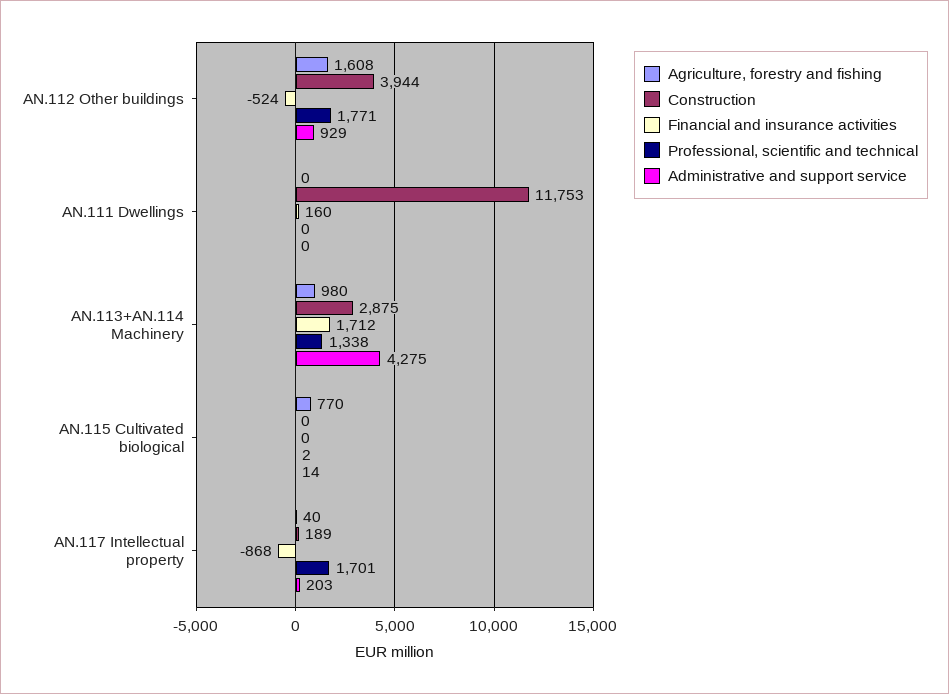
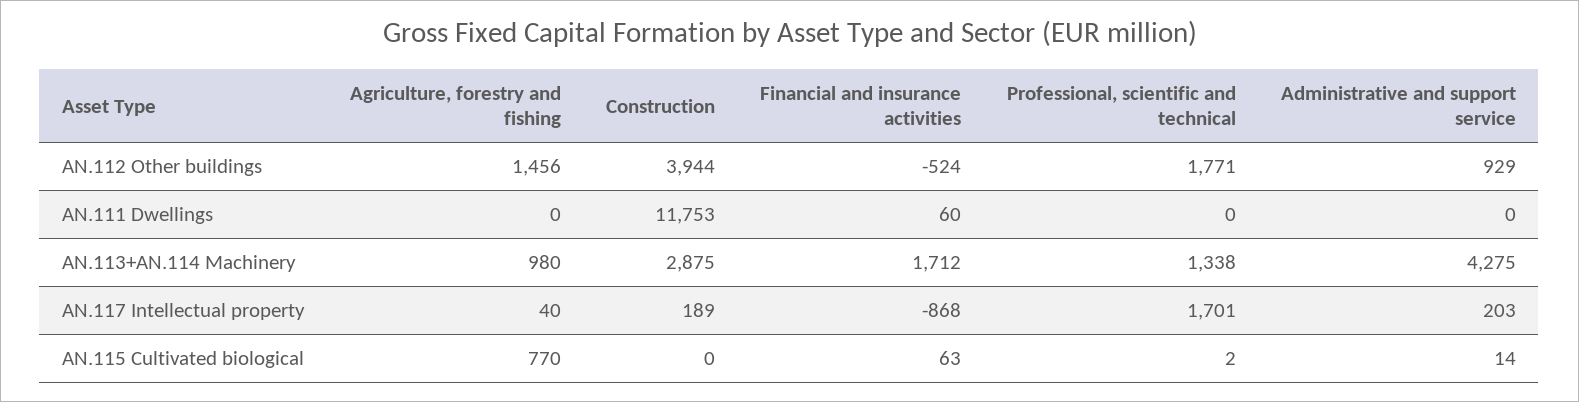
Agriculture, forestry and fishing, AN.112 Other buildings: 1608 -> 1456
Financial and insurance activities, AN.111 Dwellings: 160 -> 60
Financial and insurance activities, AN.115 Cultivated biological: 0 -> 63

